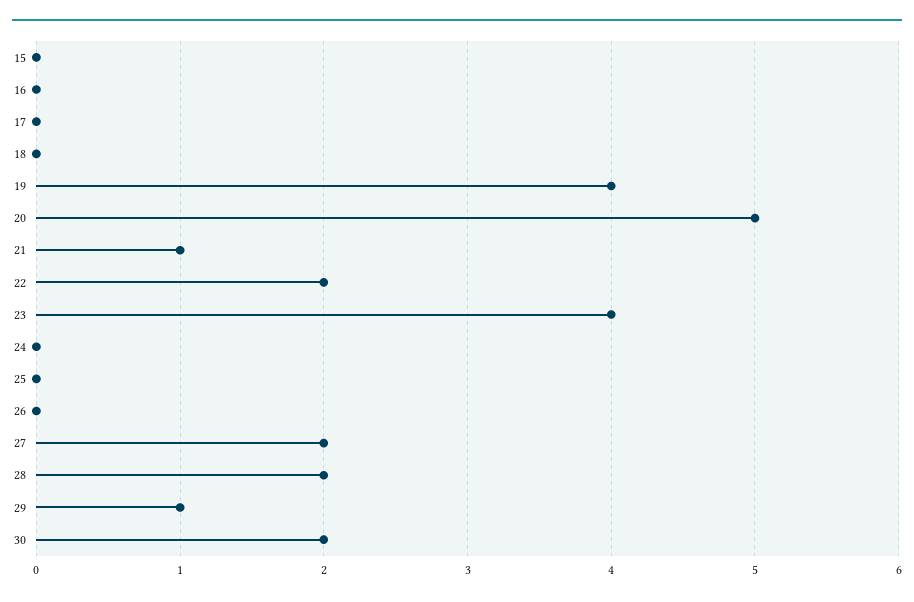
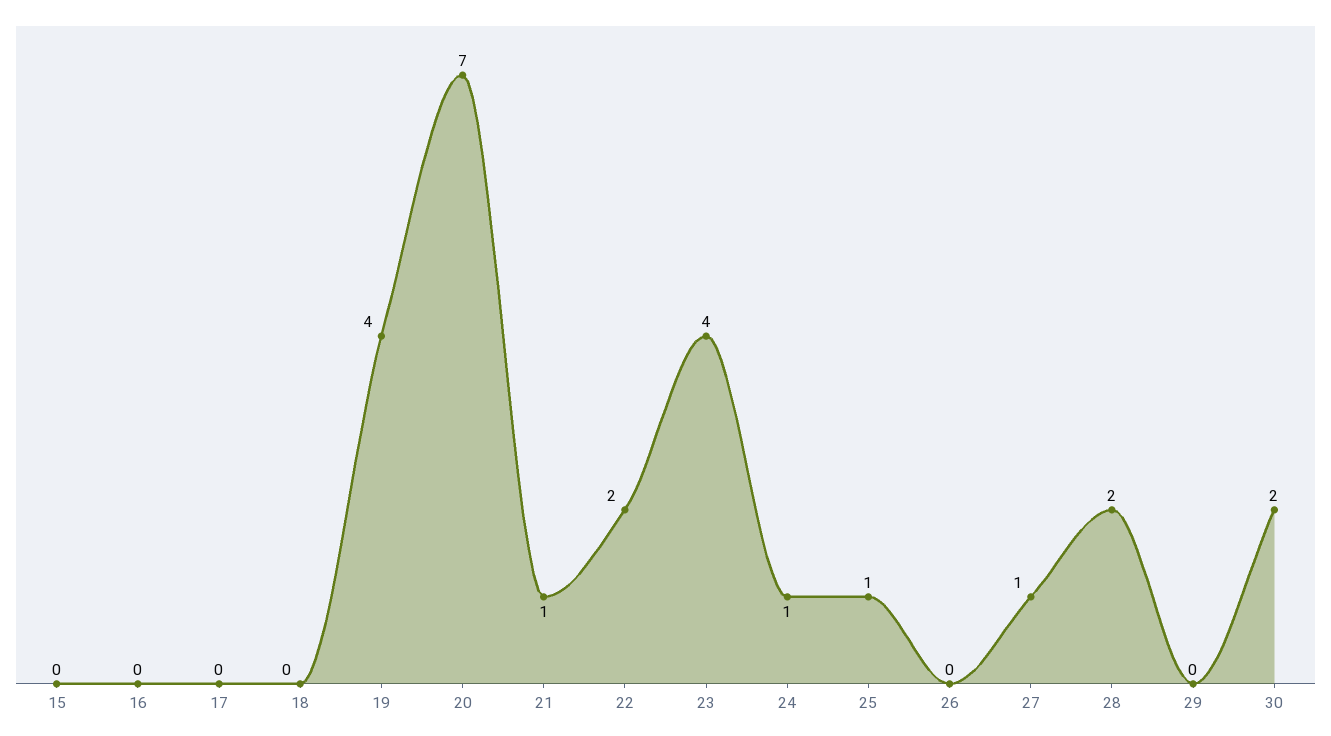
20: 5 -> 7
24: 0 -> 1
25: 0 -> 1
27: 2 -> 1
29: 1 -> 0

